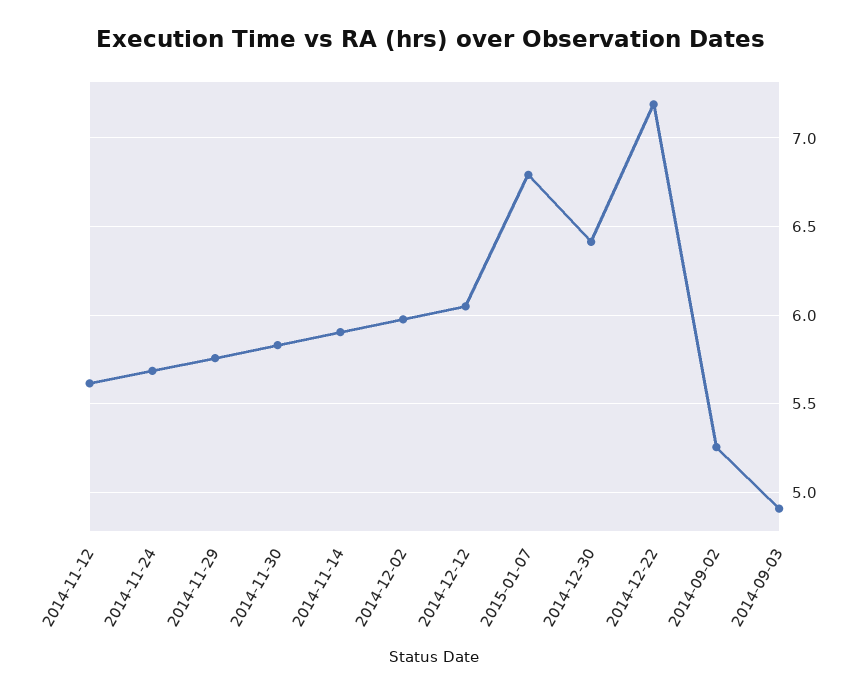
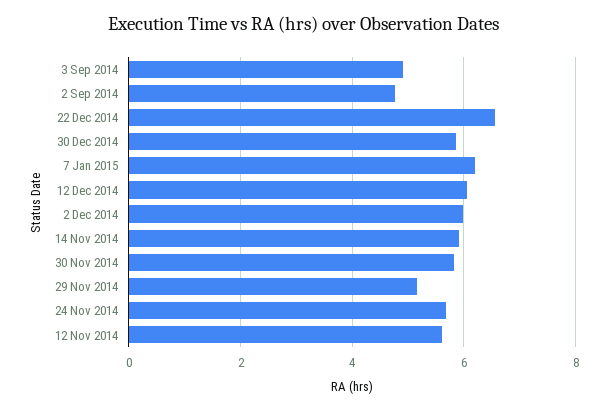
2014-11-29: 5.75 -> 5.2
2015-01-07: 6.8 -> 6.2
2014-12-30: 6.4 -> 5.8
2014-12-22: 7.2 -> 6.6
2014-09-02: 5.25 -> 4.8

